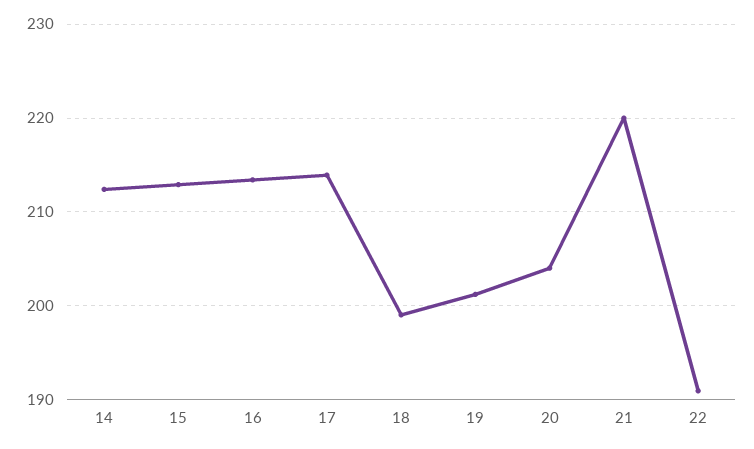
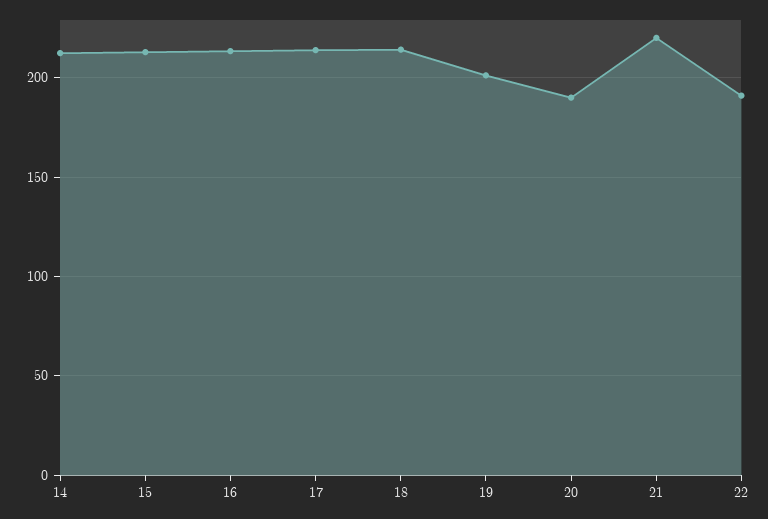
18: 199 -> 215
20: 204 -> 190

